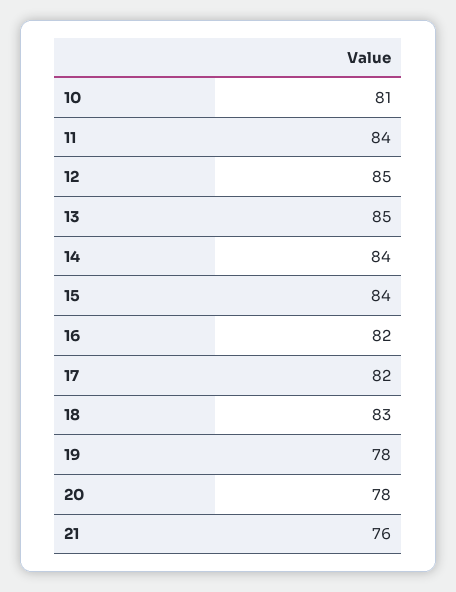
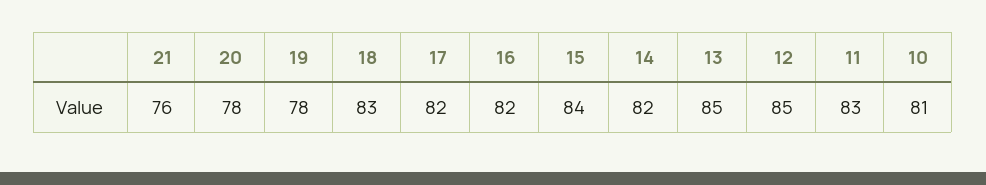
11: 84 -> 83
14: 84 -> 82

